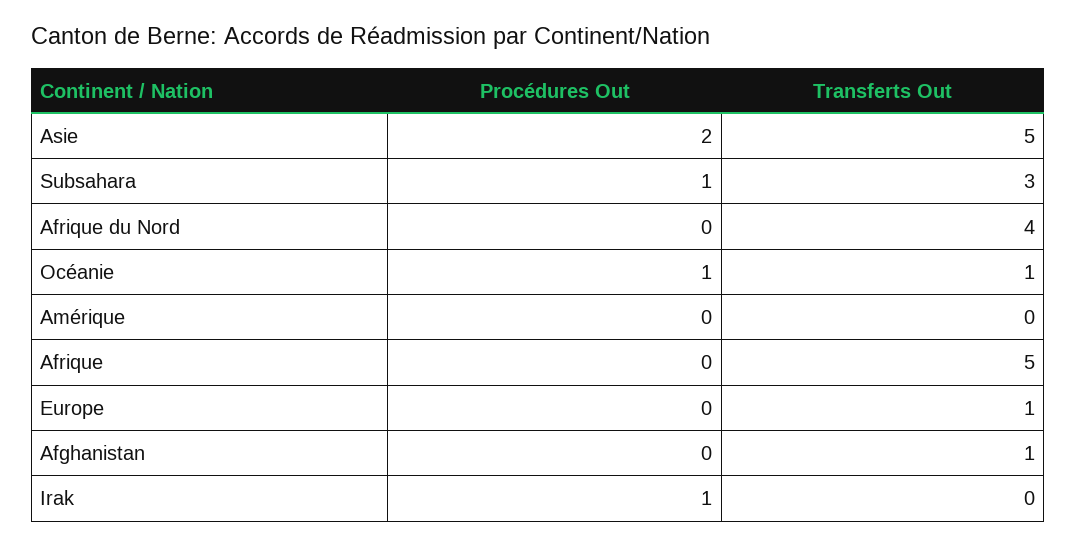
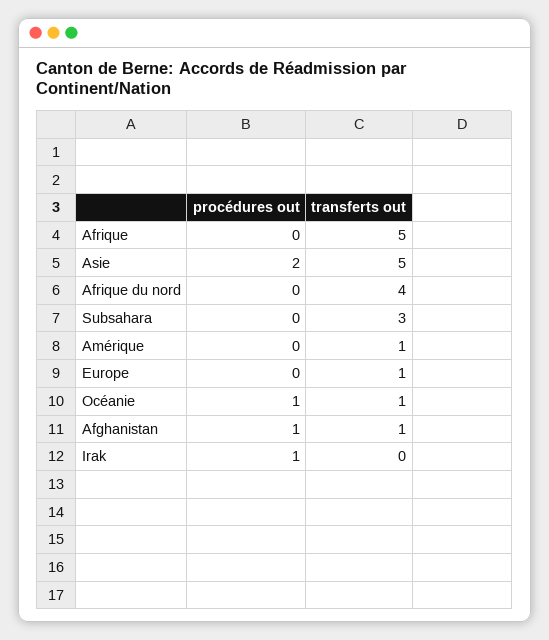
Procédures Out, Subsahara: 1 -> 0
Transferts Out, Amérique: 0 -> 1
Procédures Out, Afghanistan: 0 -> 1

